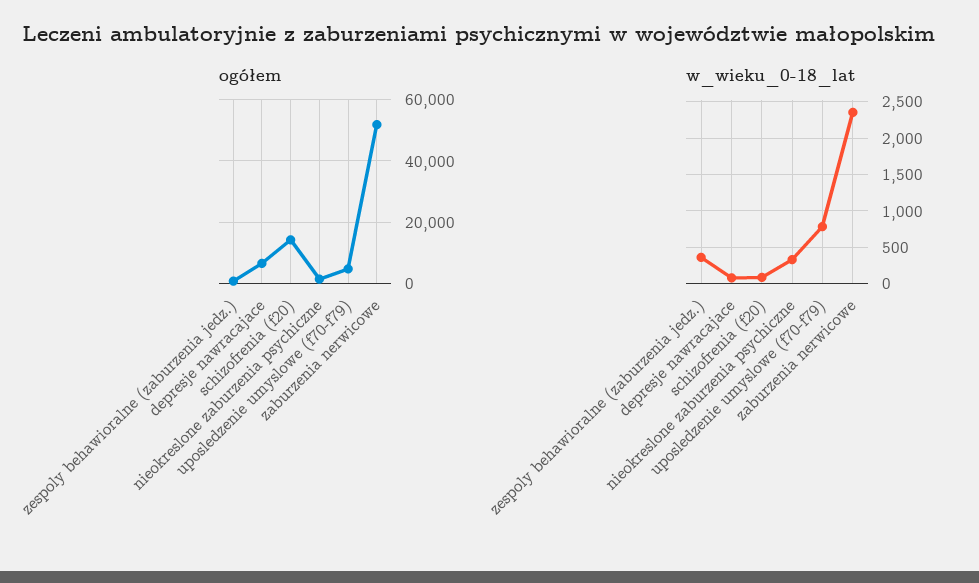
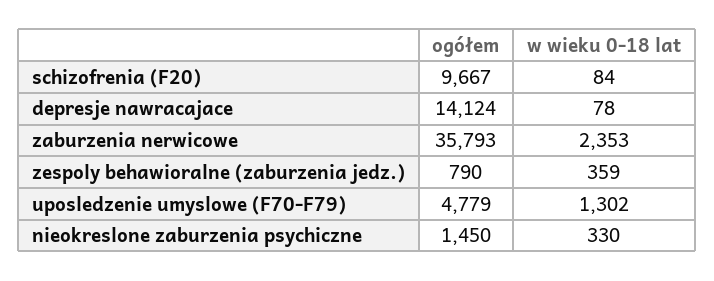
ogółem, depresje nawracajace: 6000 -> 14124
ogółem, schizofrenia (f20): 14000 -> 9667
ogółem, zaburzenia nerwicowe: 52000 -> 35793
w_wieku_0-18_lat, uposledzenie umyslowe (f70-f79): 800 -> 1302

